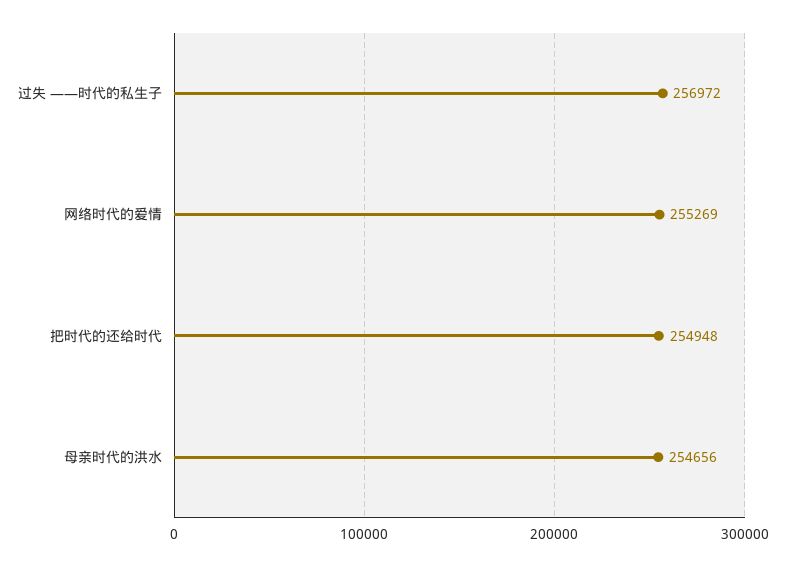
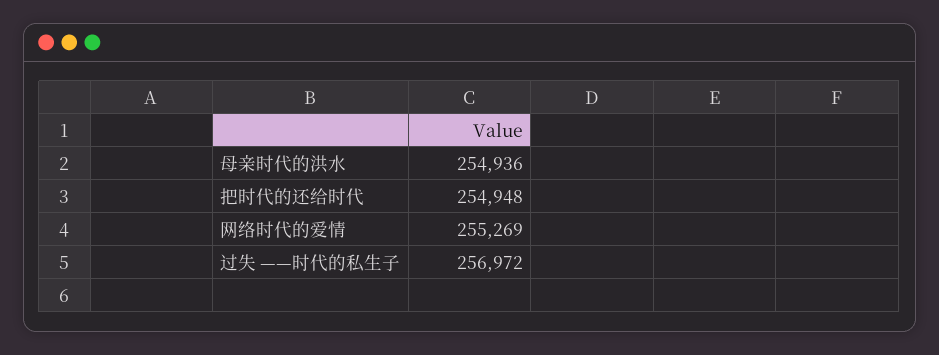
母亲时代的洪水: 254656 -> 254936

